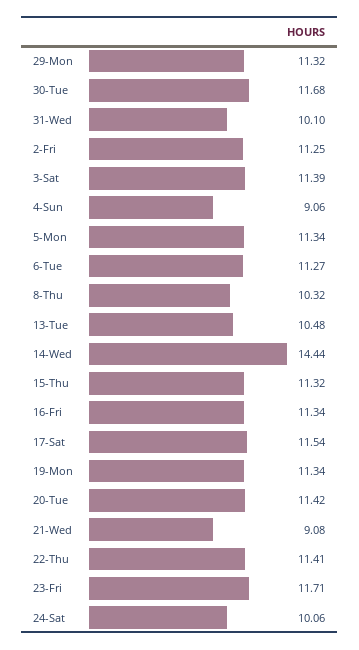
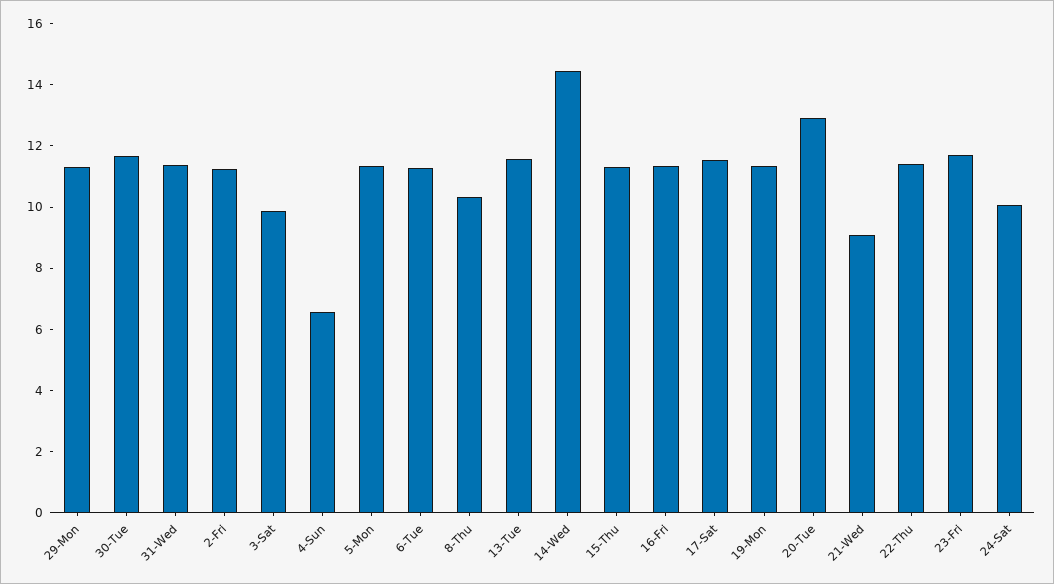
31-Wed: 10.1 -> 11.5
3-Sat: 11.39 -> 10
4-Sun: 9.06 -> 6.5
13-Tue: 10.48 -> 11.5
20-Tue: 11.42 -> 13

